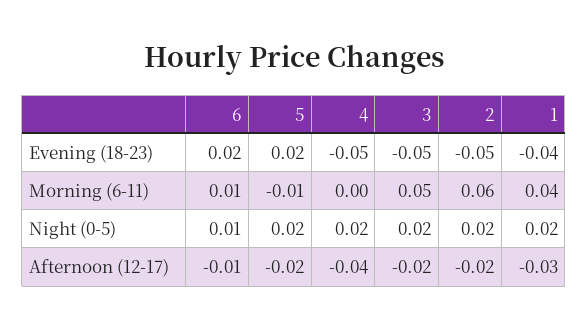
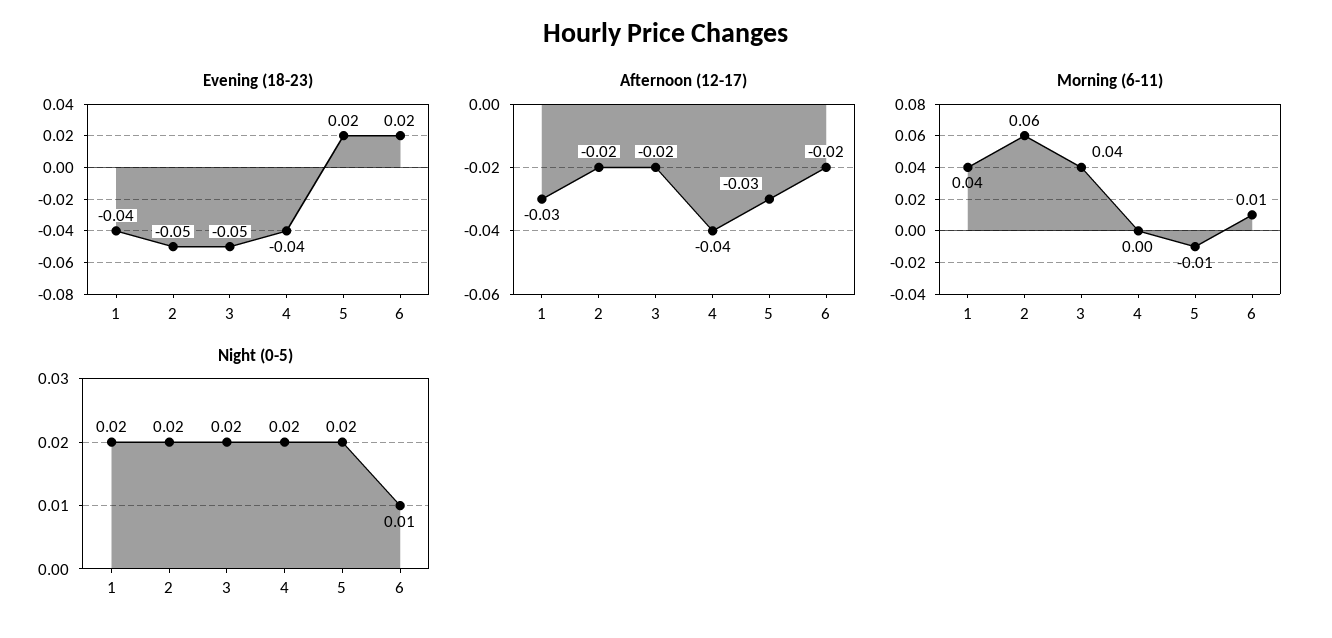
Evening (18-23), 4: -0.05 -> -0.04
Morning (6-11), 3: 0.05 -> 0.04
Afternoon (12-17), 6: -0.01 -> -0.02
Afternoon (12-17), 5: -0.02 -> -0.03

